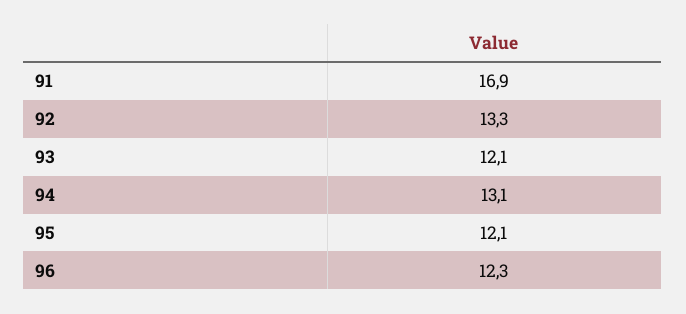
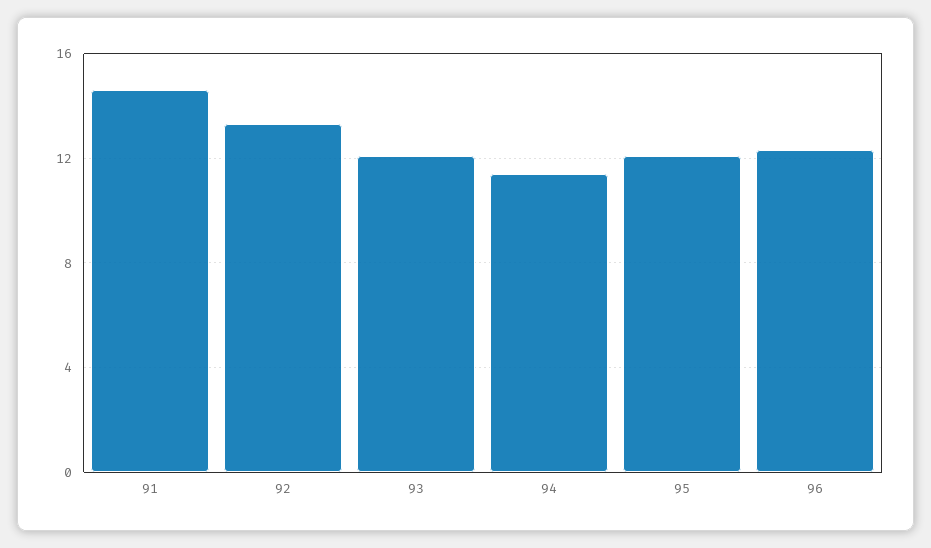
91: 16.9 -> 14.5
94: 13.1 -> 11.5

